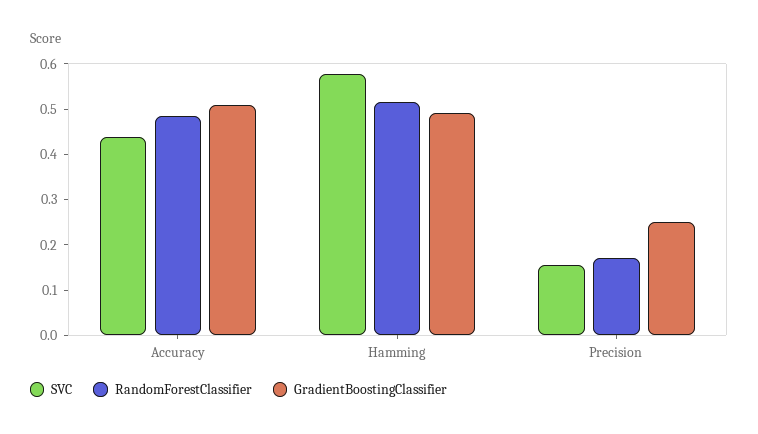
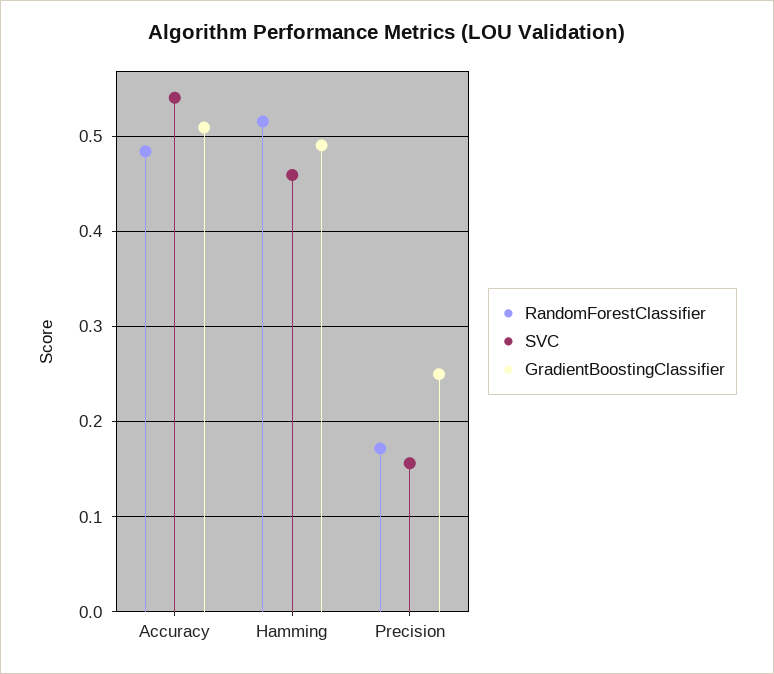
SVC, Accuracy: 0.44 -> 0.54
SVC, Hamming: 0.58 -> 0.46

